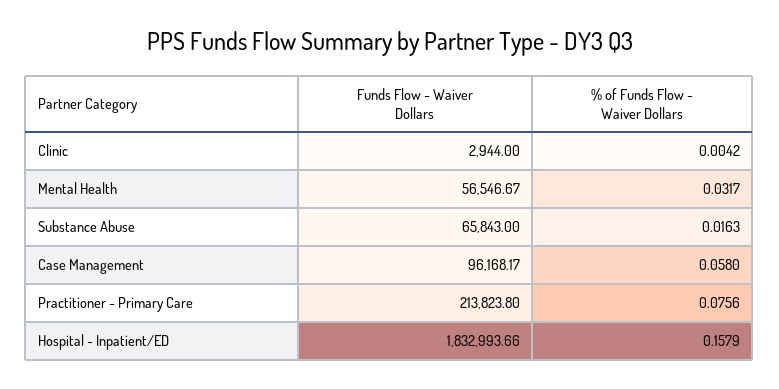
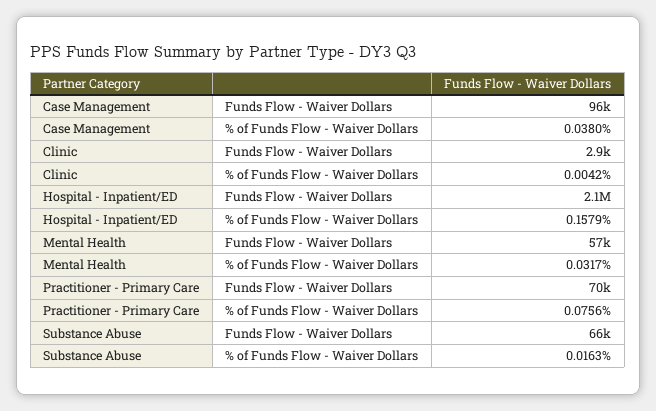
% of Funds Flow - Waiver Dollars, Case Management: 0.058 -> 0.038
Funds Flow - Waiver Dollars, Practitioner - Primary Care: 213823.8 -> 70000
Funds Flow - Waiver Dollars, Hospital - Inpatient/ED: 1832993.66 -> 2100000

